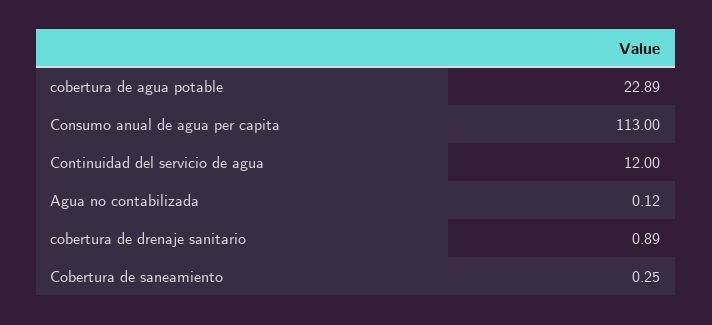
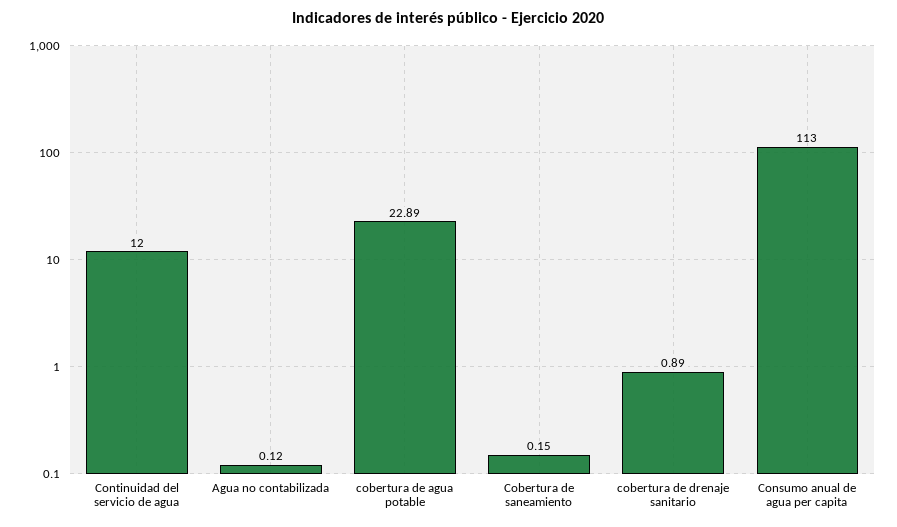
Cobertura de saneamiento: 0.25 -> 0.15

